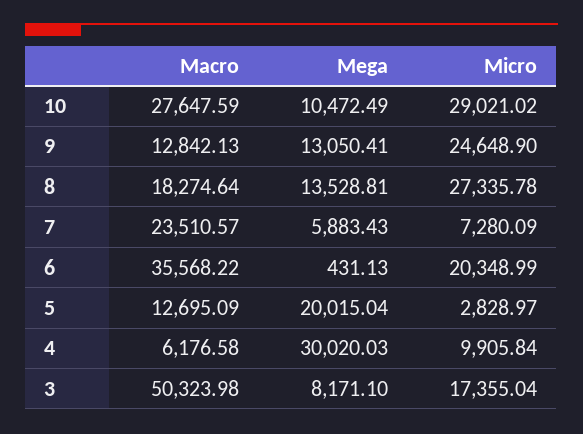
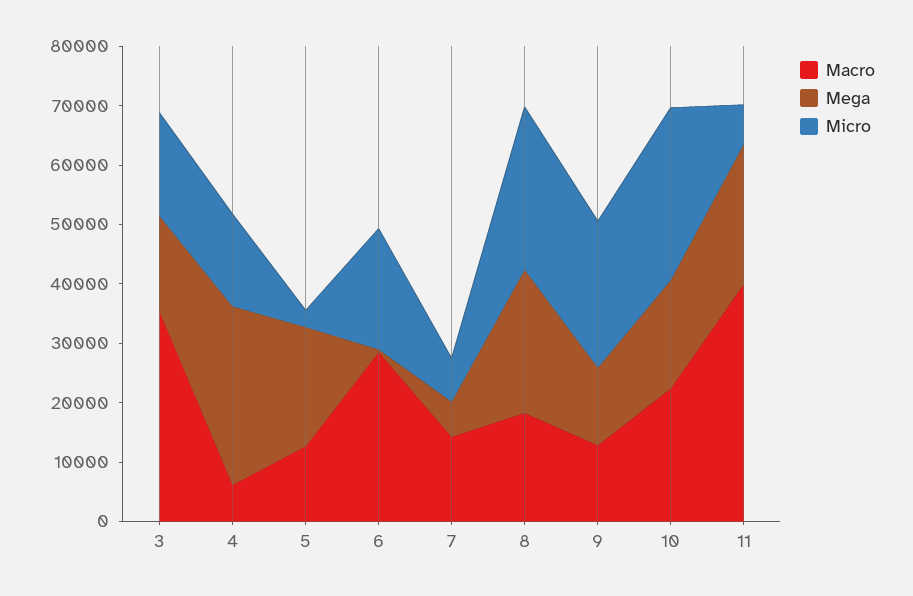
Macro, 10: 27647.59 -> 22000
Mega, 10: 10472.49 -> 18000
Mega, 8: 13528.81 -> 24000
Macro, 7: 23510.57 -> 14000
Macro, 6: 35568.22 -> 28000
Micro, 4: 9905.84 -> 16000
Macro, 3: 50323.98 -> 36000
Mega, 3: 8171.1 -> 16000
Macro, 11: none -> 40000
Mega, 11: none -> 24000
Micro, 11: none -> 6000

